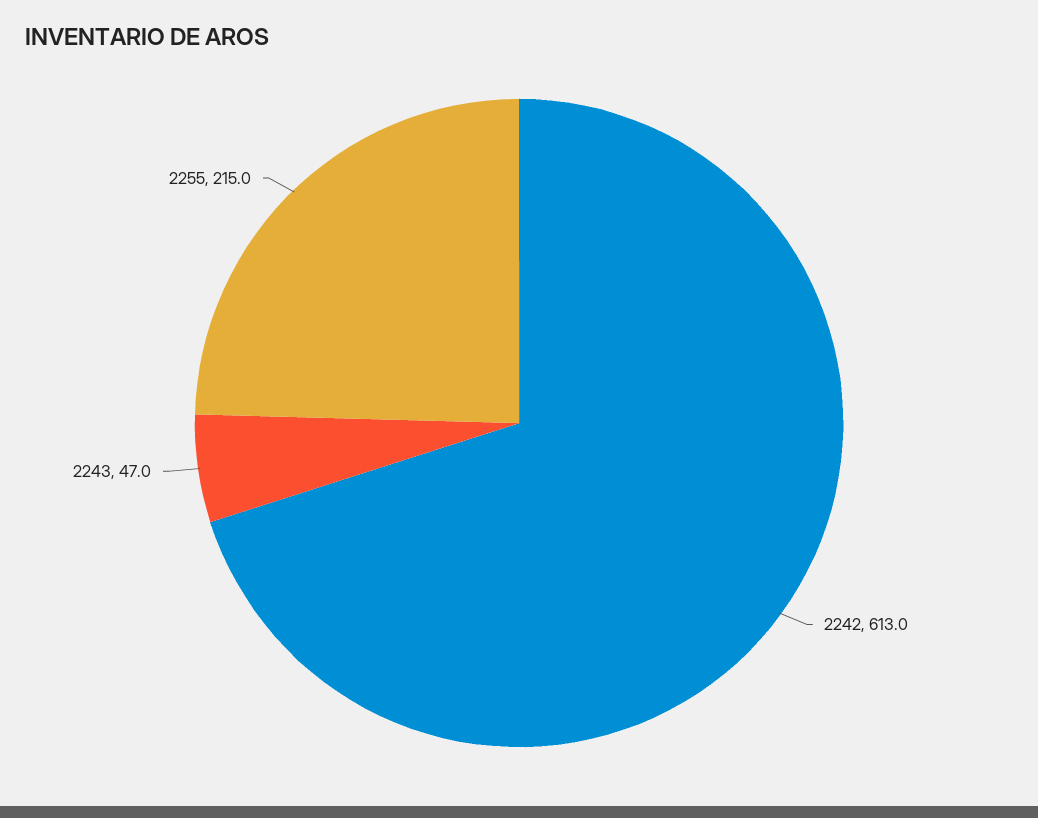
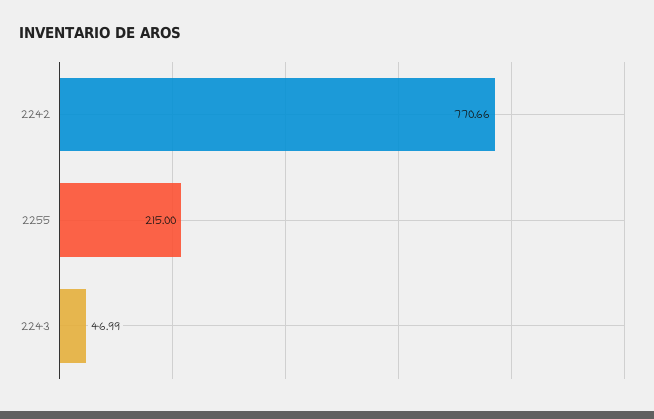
2242: 613 -> 770.66

